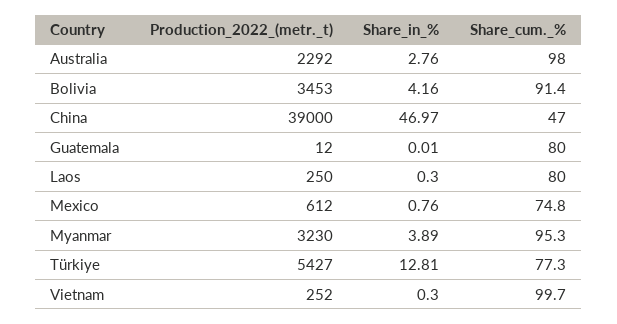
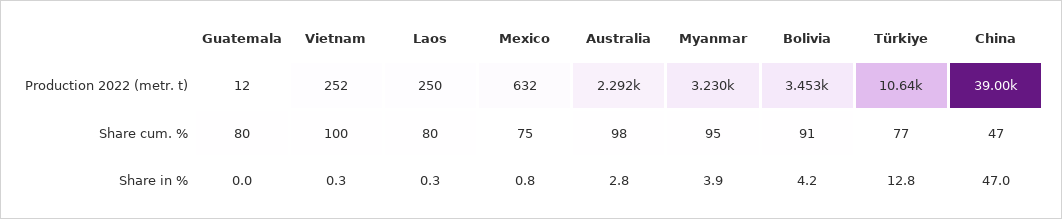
Production_2022_(metr._t), Mexico: 612 -> 632
Production_2022_(metr._t), Türkiye: 5427 -> 10640

